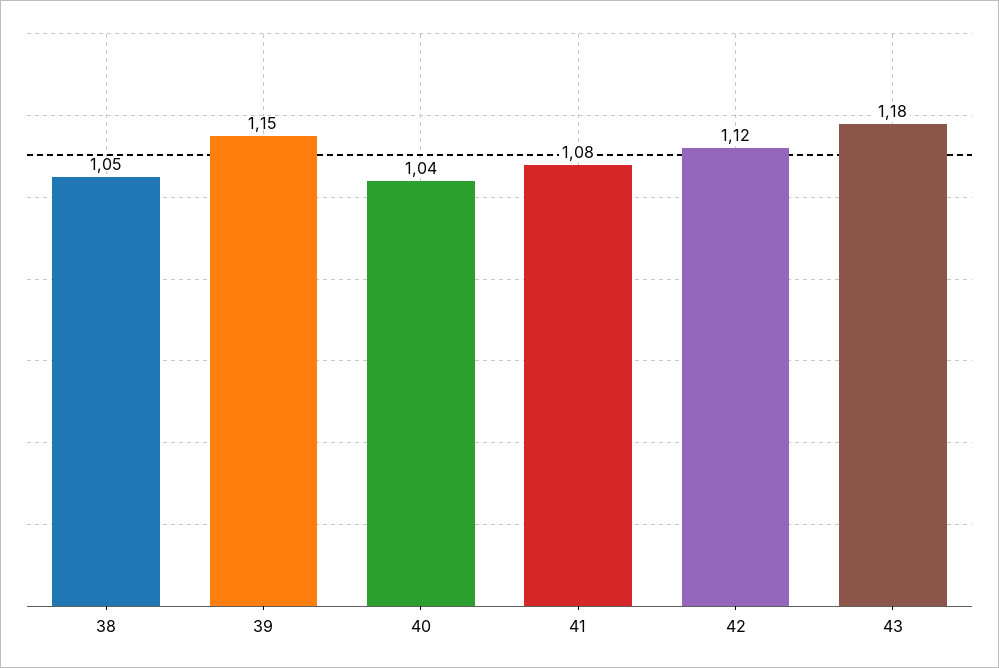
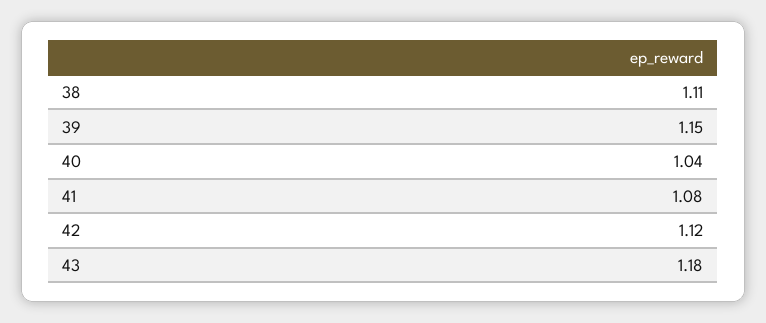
38: 1.05 -> 1.11

